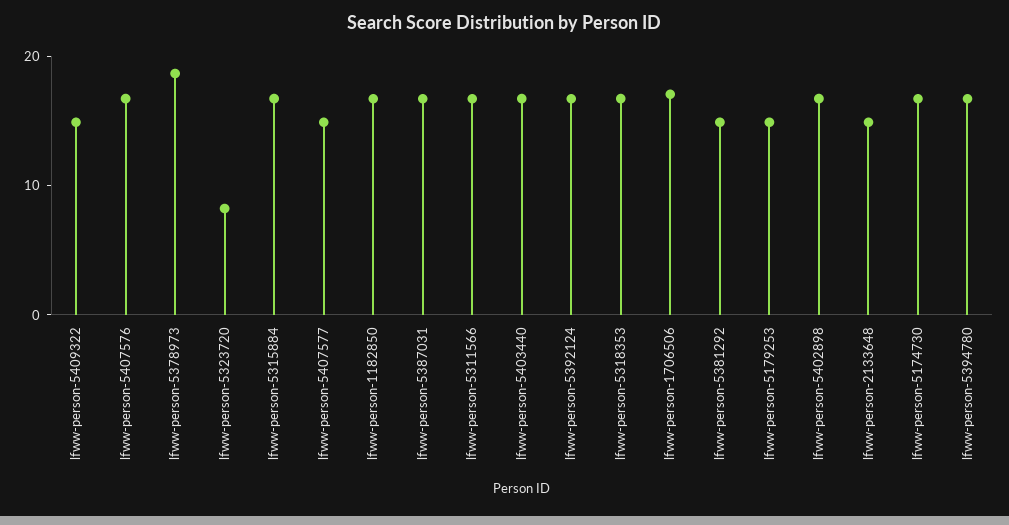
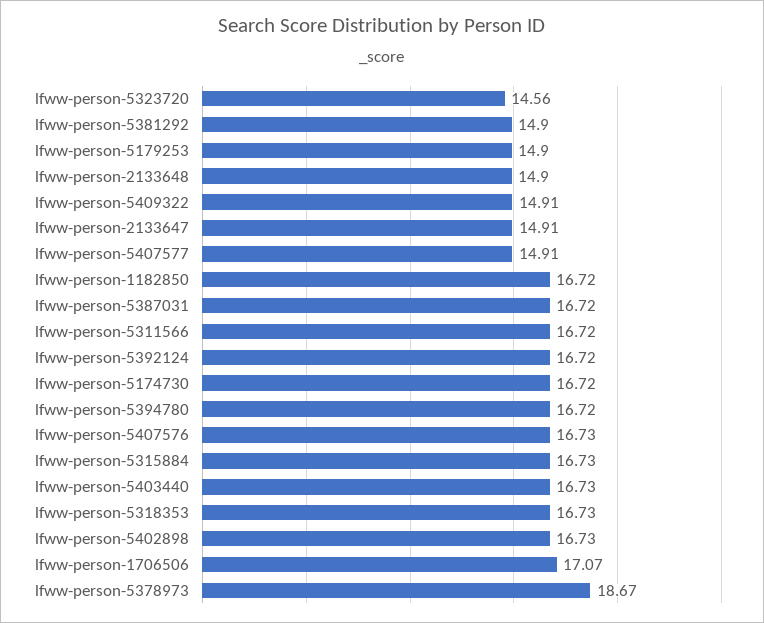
lfww-person-5323720: 8 -> 14.56
lfww-person-2133647: none -> 14.91

